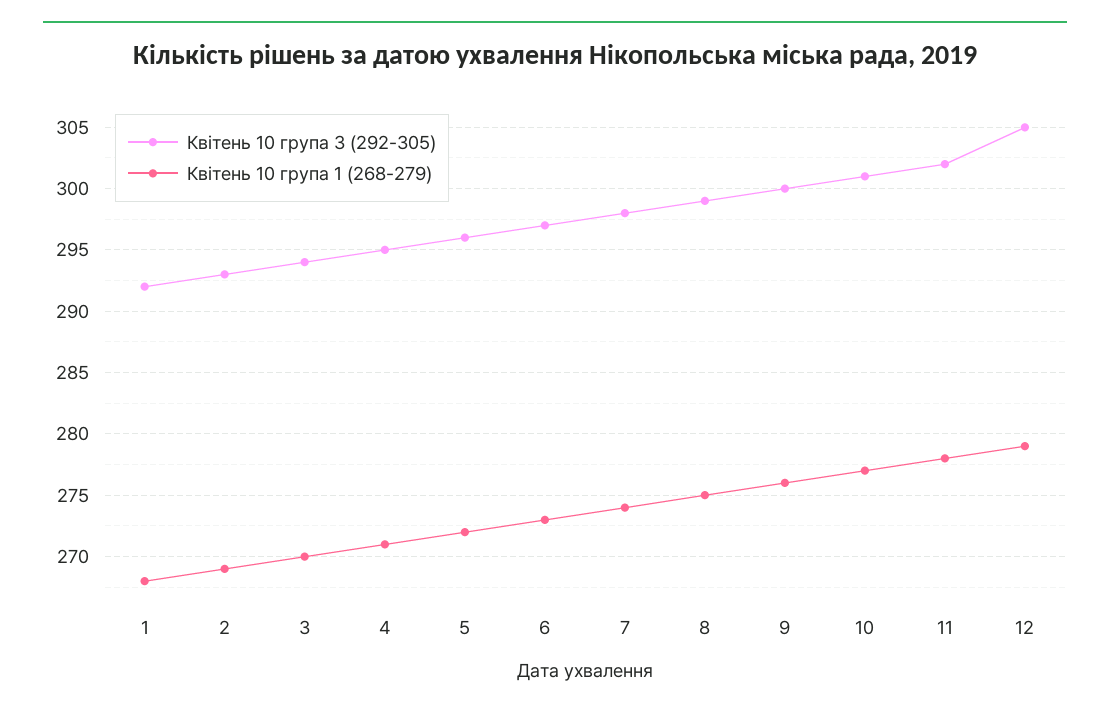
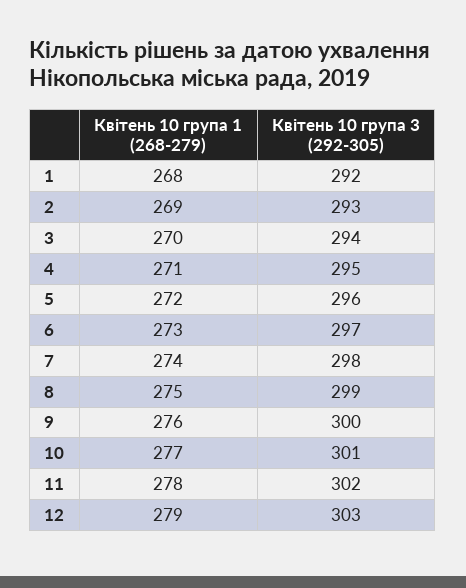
Квітень 10 група 3 (292-305), 12: 305 -> 303

